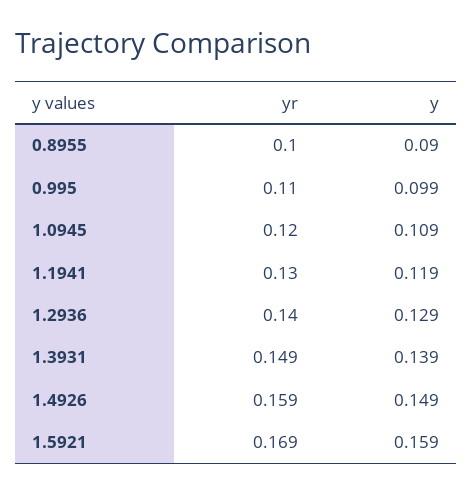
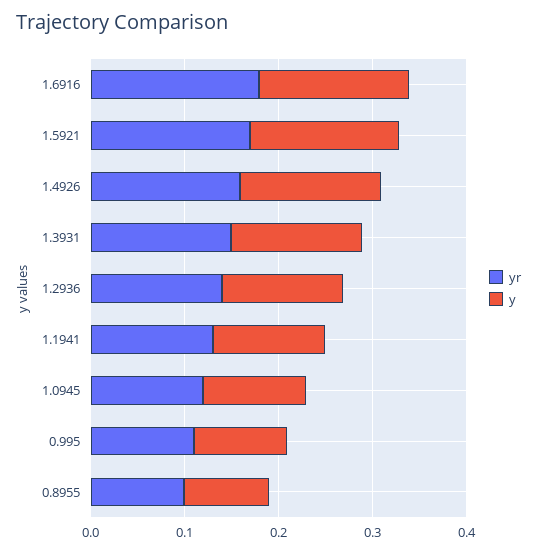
yr, 1.6916: none -> 0.18
y, 1.6916: none -> 0.16

